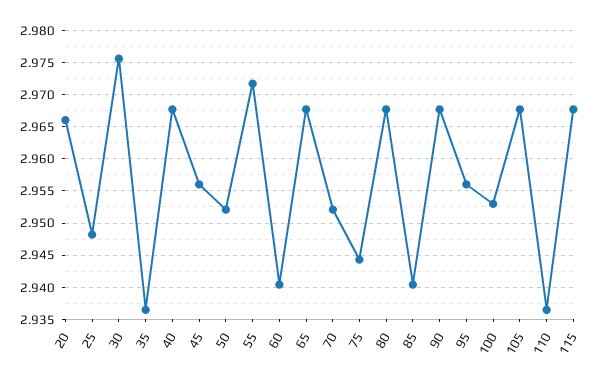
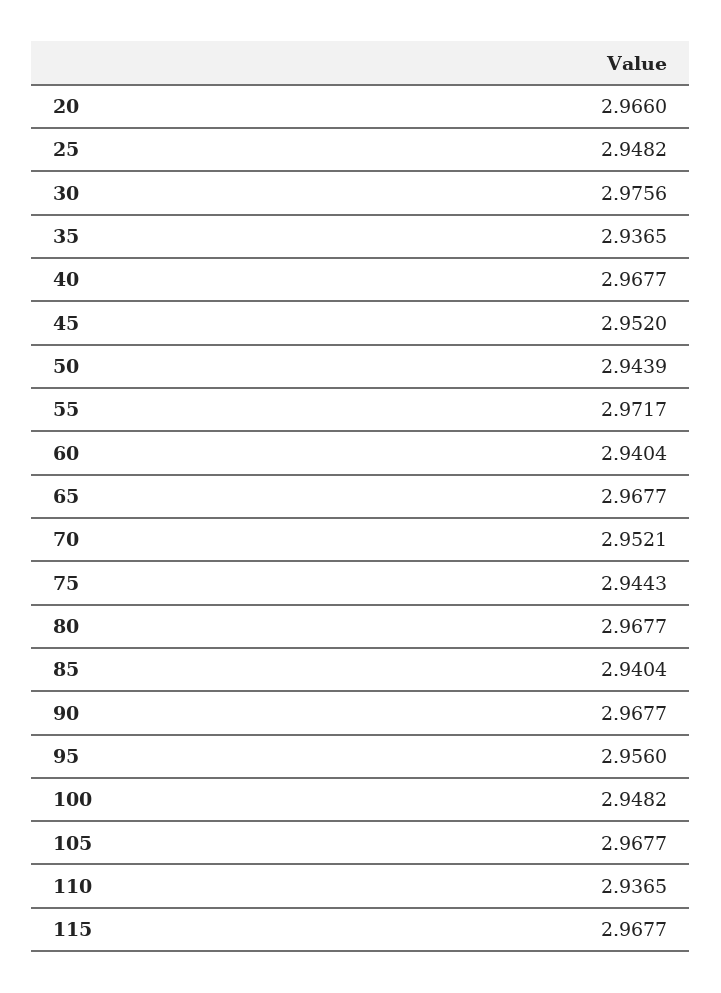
45: 2.956 -> 2.952
50: 2.952 -> 2.9439
100: 2.953 -> 2.9482

